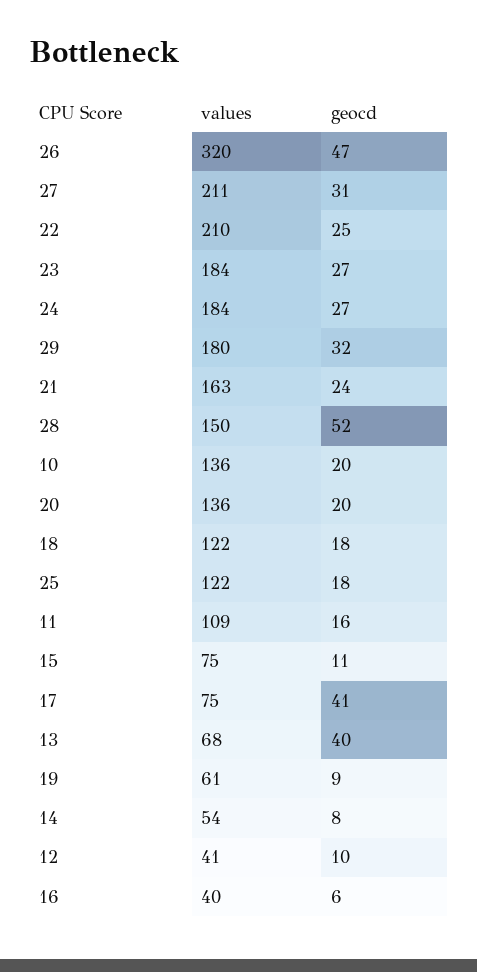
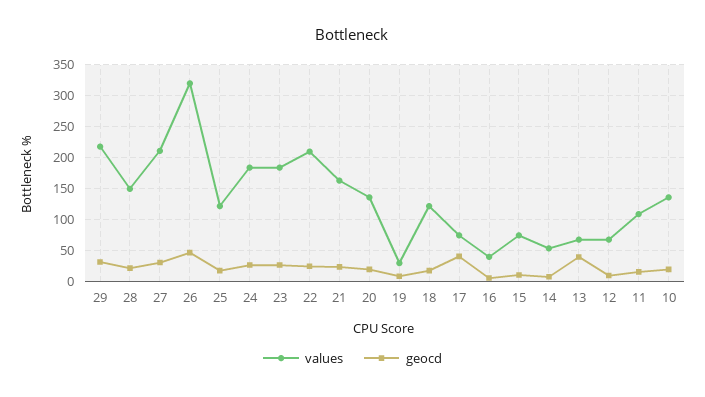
values, 29: 180 -> 220
geocd, 28: 52 -> 20
values, 19: 61 -> 30
values, 12: 41 -> 70

